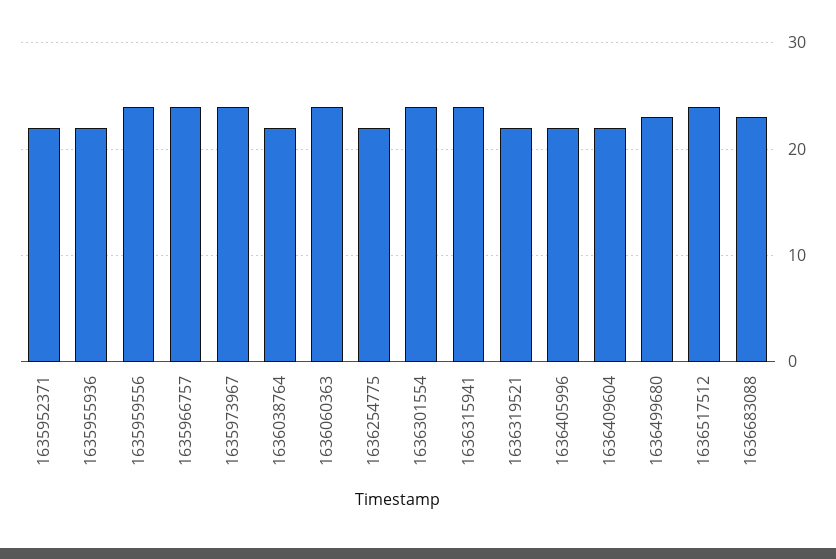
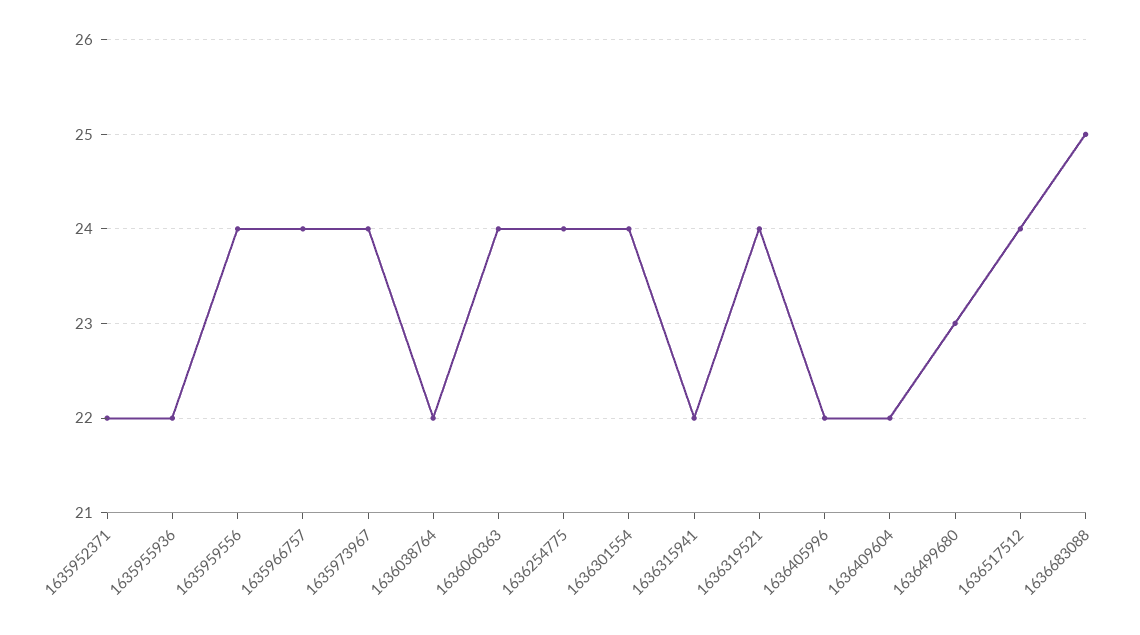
1636254775: 22 -> 24
1636315941: 24 -> 22
1636319521: 22 -> 24
1636683088: 23 -> 25

